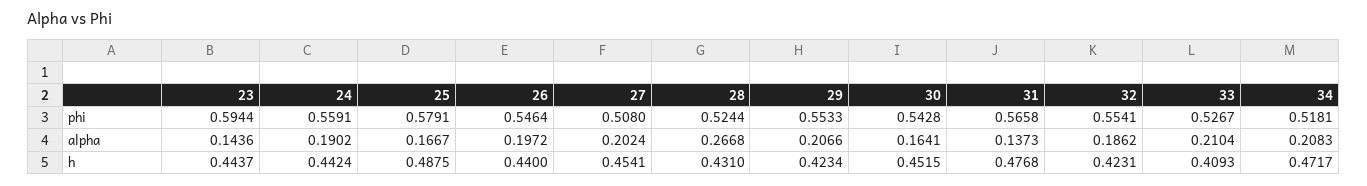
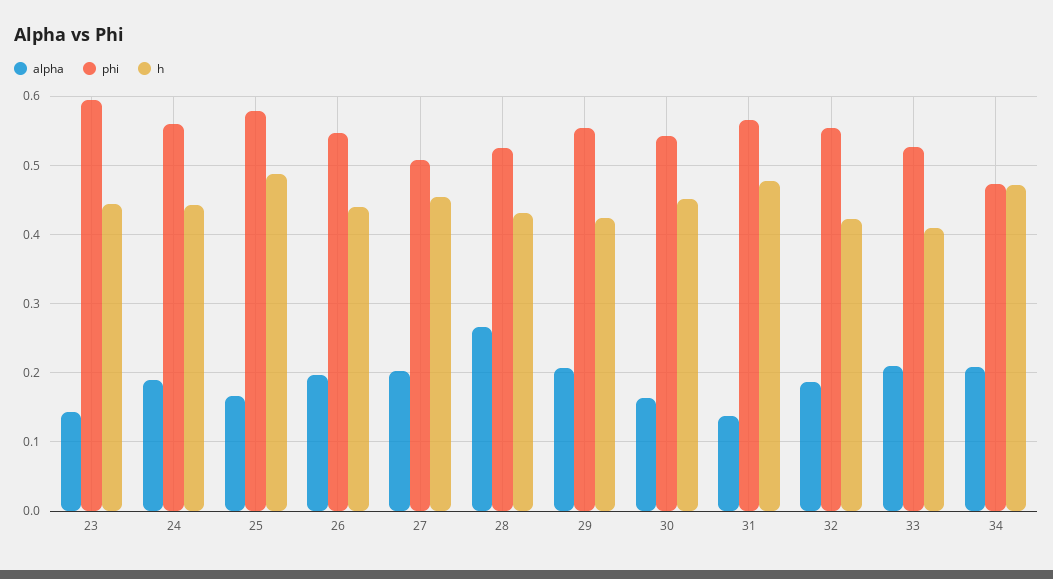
phi, 34: 0.5181 -> 0.47

